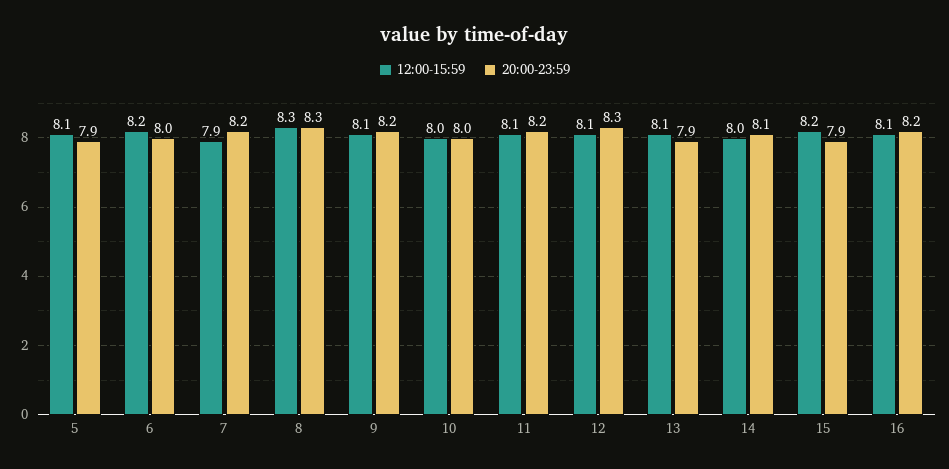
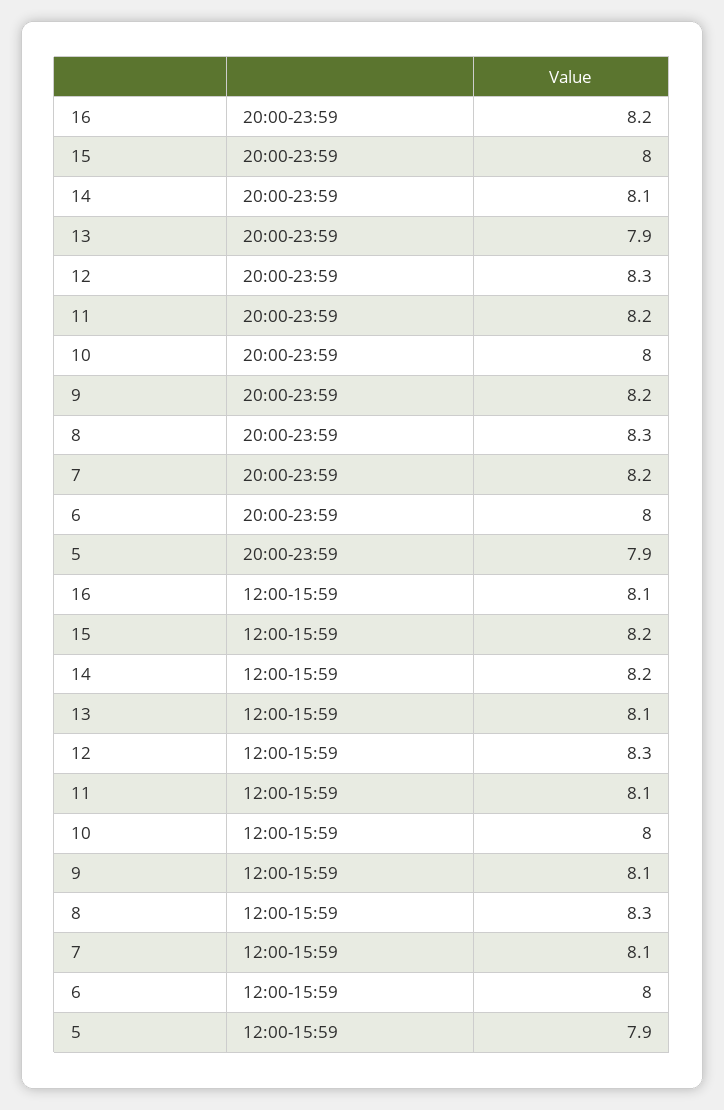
12:00-15:59, 5: 8.1 -> 7.9
12:00-15:59, 6: 8.2 -> 8
12:00-15:59, 7: 7.9 -> 8.1
12:00-15:59, 12: 8.1 -> 8.3
12:00-15:59, 14: 8 -> 8.2
20:00-23:59, 15: 7.9 -> 8

